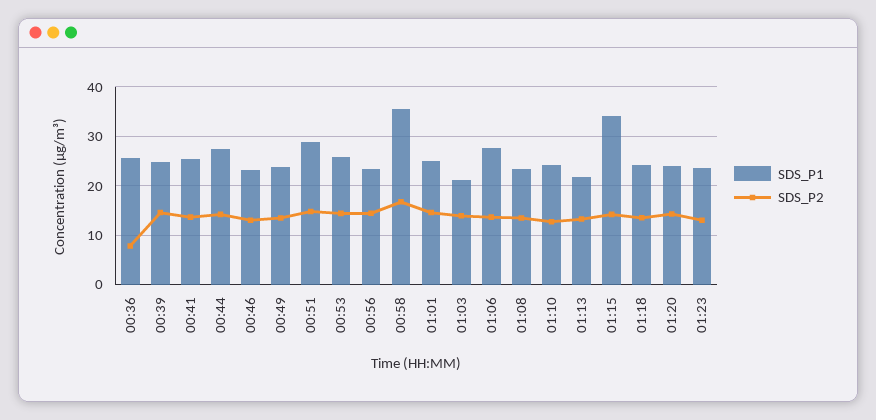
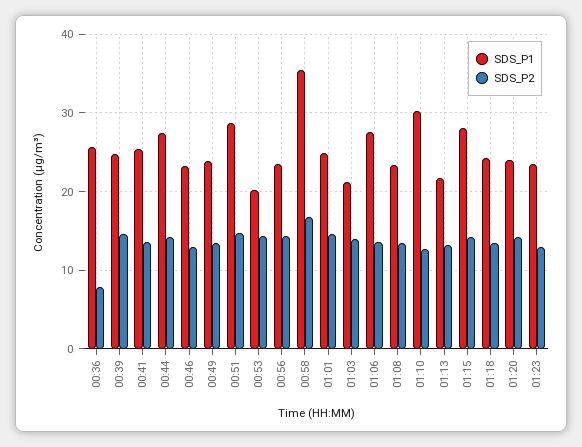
SDS_P1, 00:53: 26 -> 20
SDS_P1, 01:10: 24 -> 30
SDS_P1, 01:15: 34 -> 28

